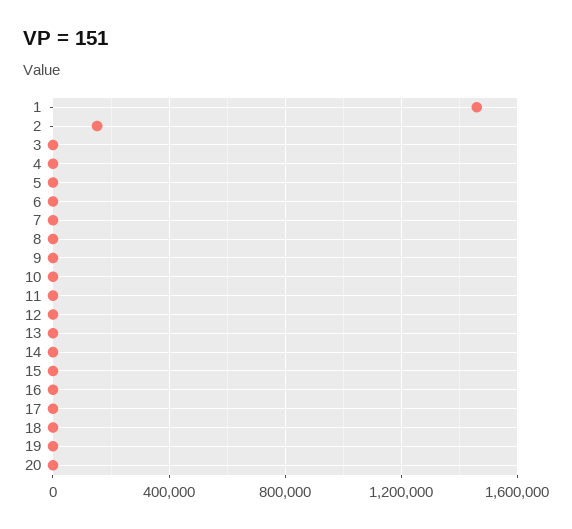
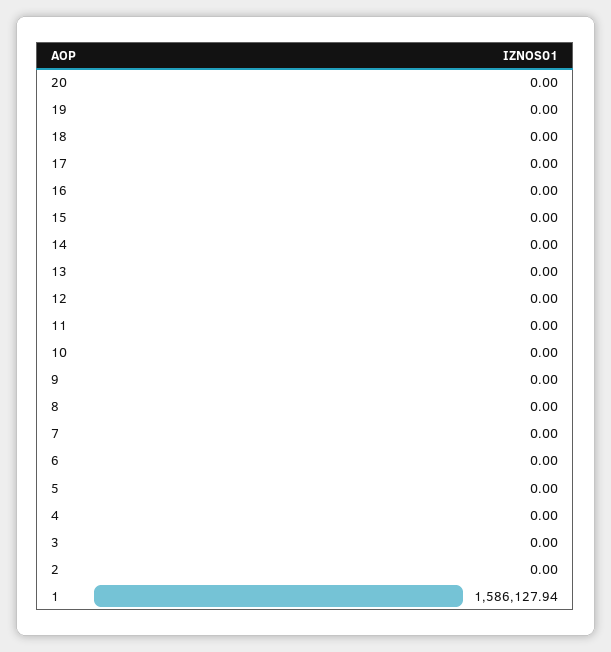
1: 1450000 -> 1586127.94
2: 150000 -> 0

